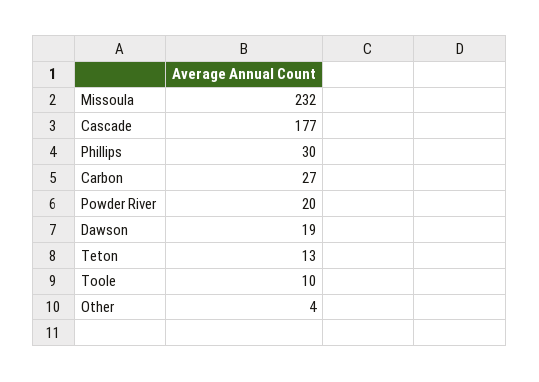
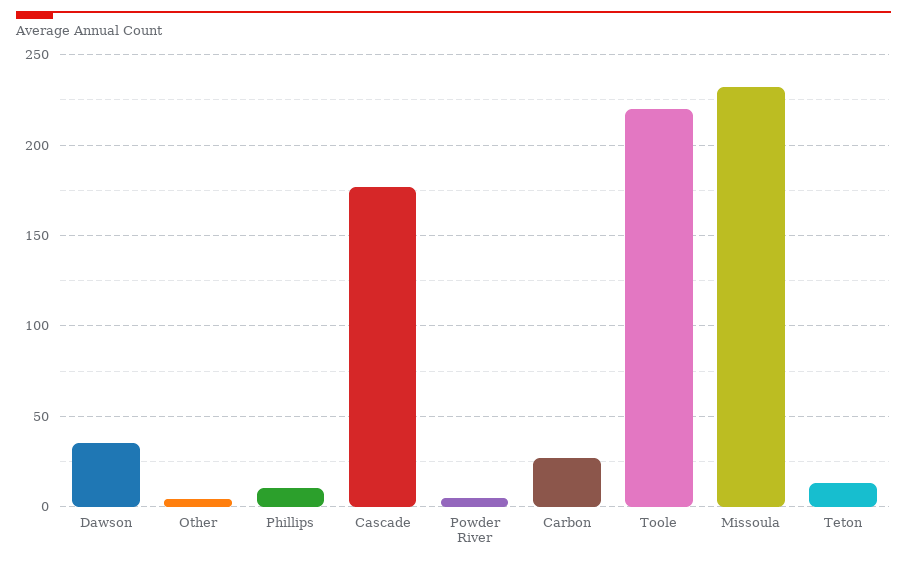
Phillips: 30 -> 10
Powder River: 20 -> 5
Dawson: 19 -> 35
Toole: 10 -> 220

